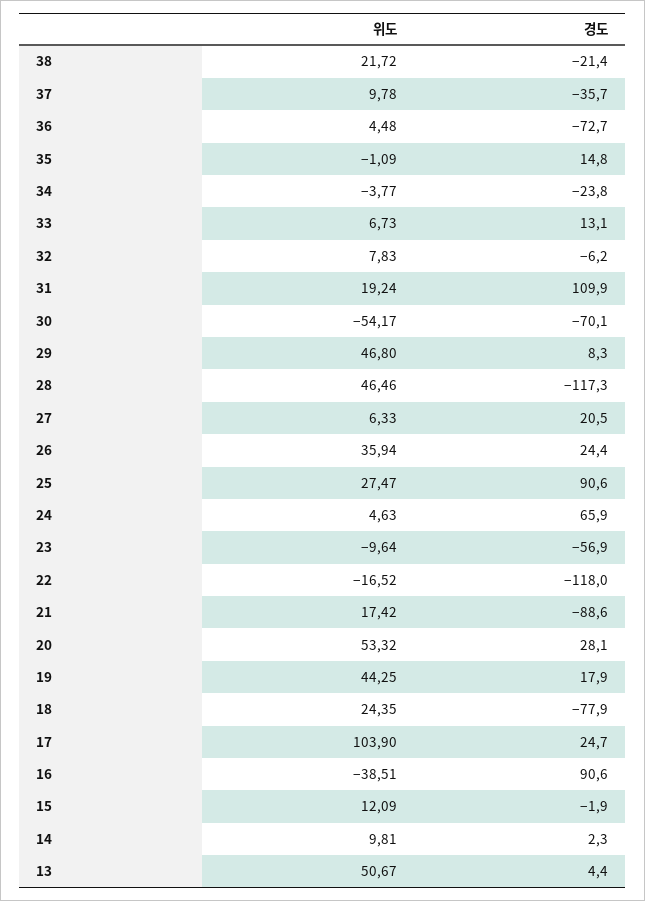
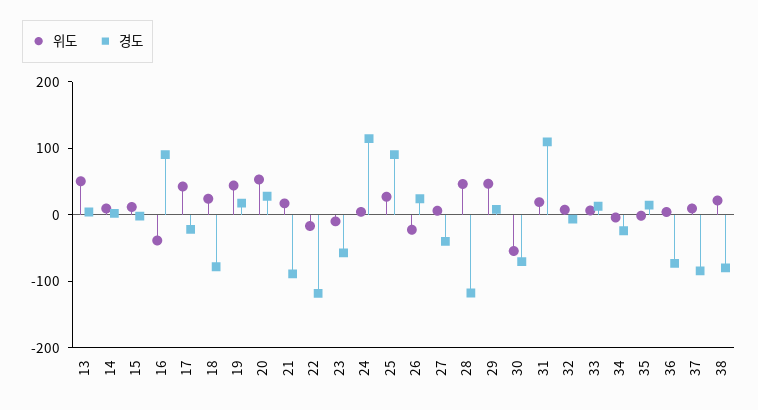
경도, 38: -21.4 -> -80
경도, 37: -35.7 -> -80
경도, 27: 20.5 -> -40
위도, 26: 35.94 -> -20
경도, 24: 65.9 -> 120
위도, 17: 103.9 -> 40
경도, 17: 24.7 -> -20

